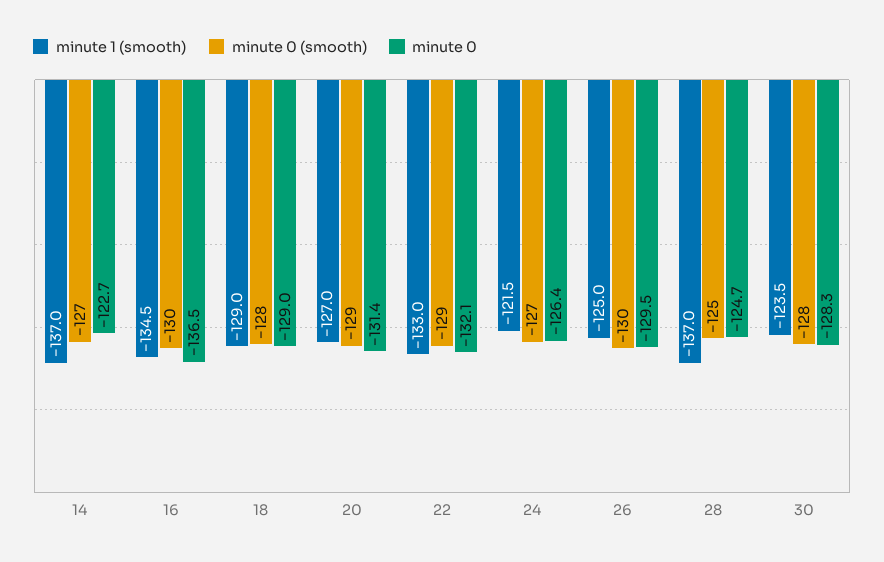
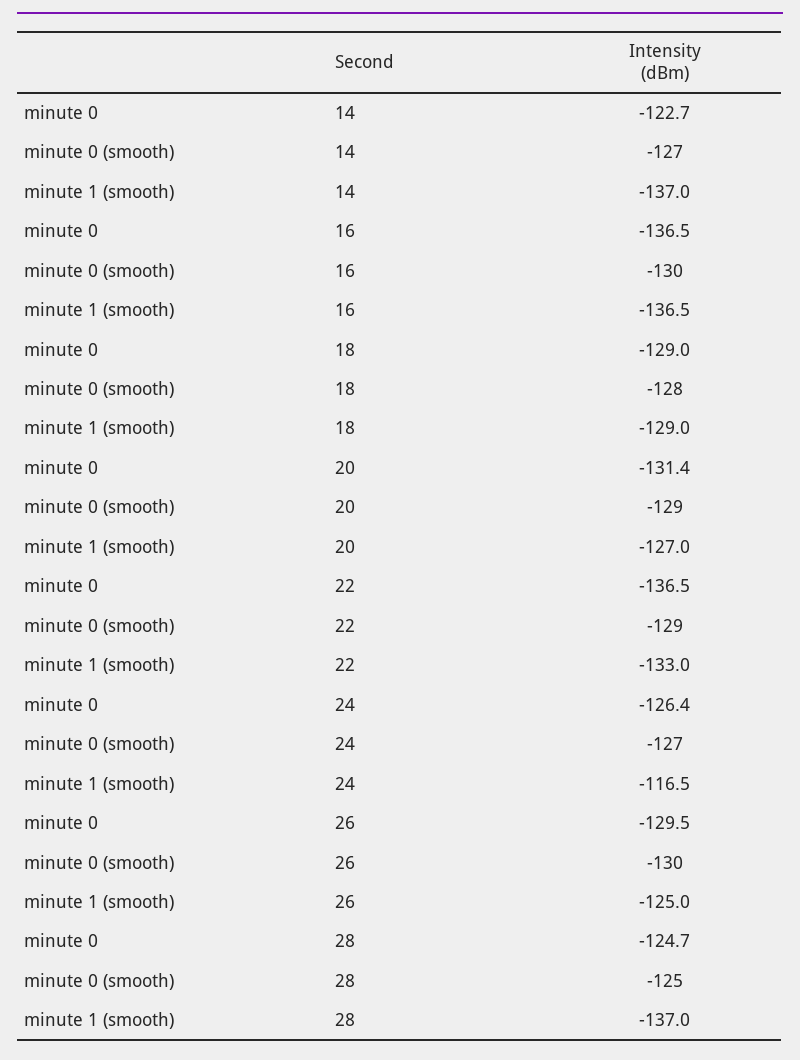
minute 1 (smooth), 16: -134.5 -> -136.5
minute 0, 22: -132.1 -> -136.5
minute 1 (smooth), 24: -121.5 -> -116.5
minute 1 (smooth), 30: -123.5 -> none
minute 0 (smooth), 30: -128 -> none
minute 0, 30: -128.3 -> none

